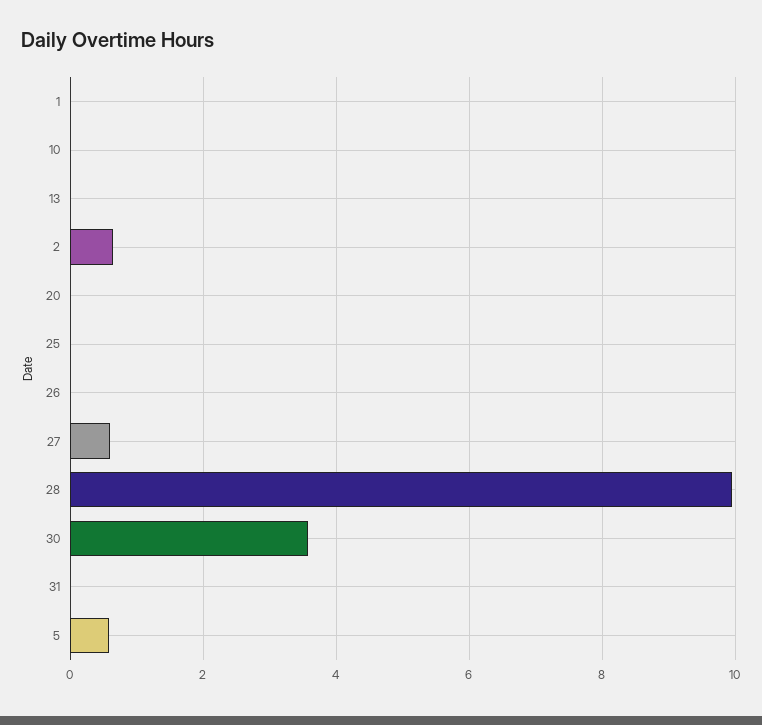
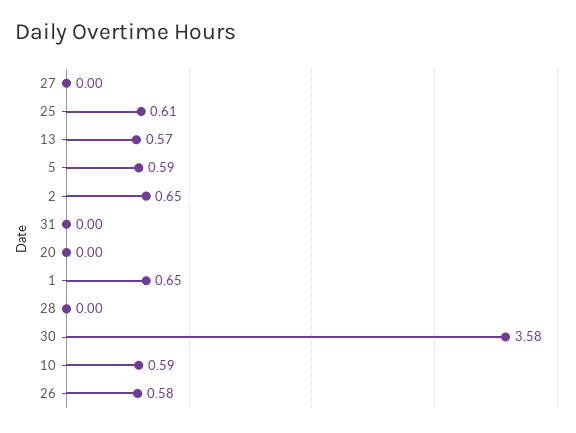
1: 0 -> 0.65
10: 0 -> 0.59
13: 0 -> 0.57
25: 0 -> 0.61
26: 0 -> 0.58
27: 0.6 -> 0
28: 10 -> 0

